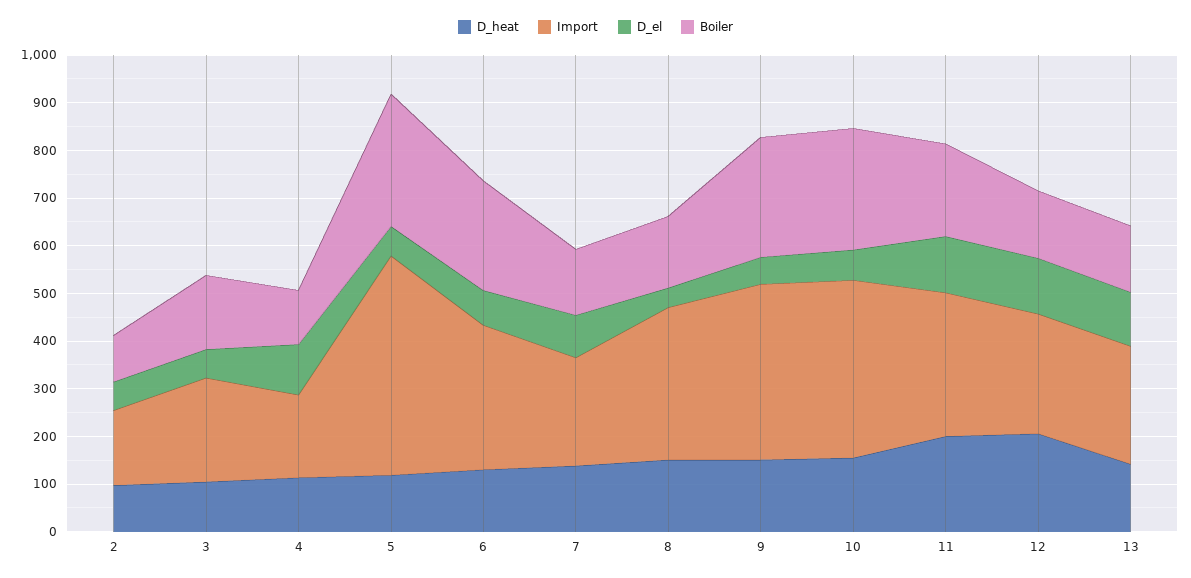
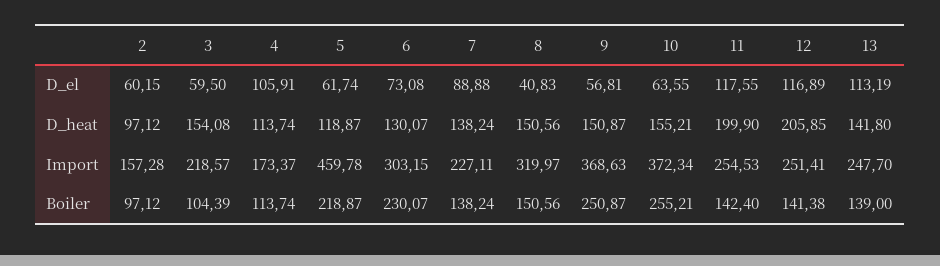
D_heat, 3: 100 -> 154.08
Boiler, 3: 160 -> 104.39
Boiler, 5: 280 -> 218.87
Import, 11: 300 -> 254.53
Boiler, 11: 200 -> 142.4

